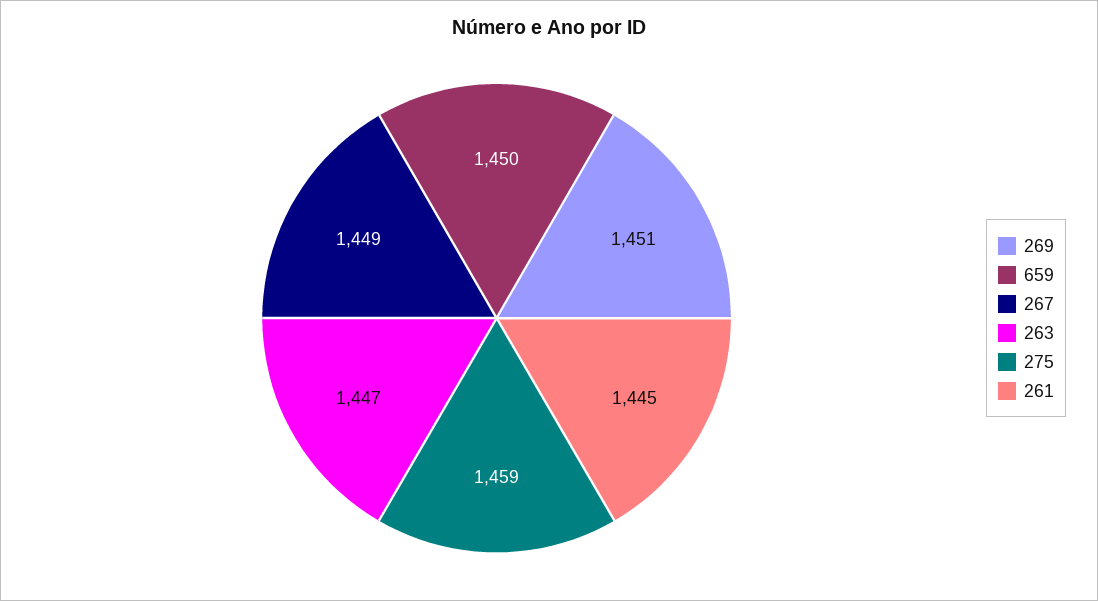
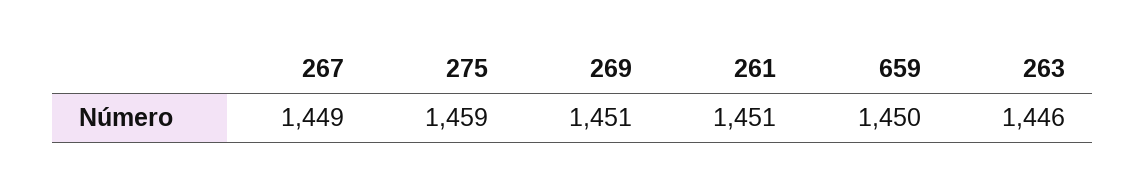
263: 1447 -> 1446
261: 1445 -> 1451

